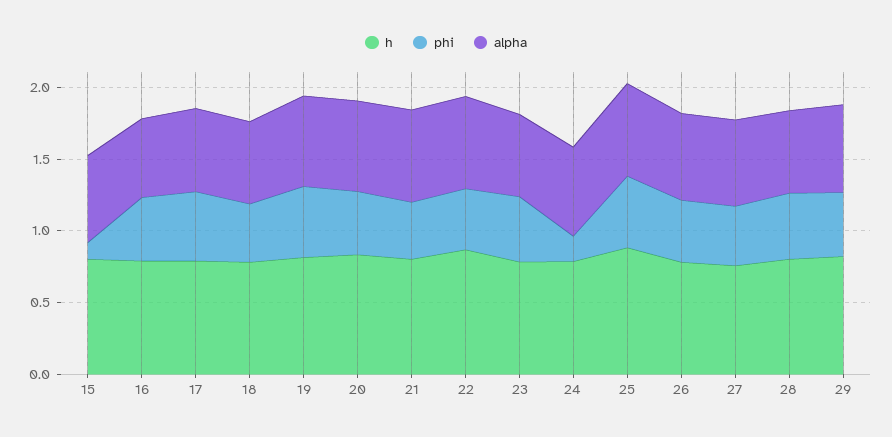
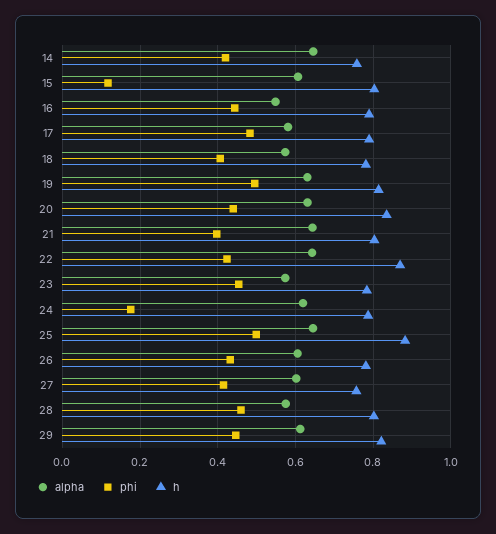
alpha, 14: none -> 0.64
phi, 14: none -> 0.42
h, 14: none -> 0.76

